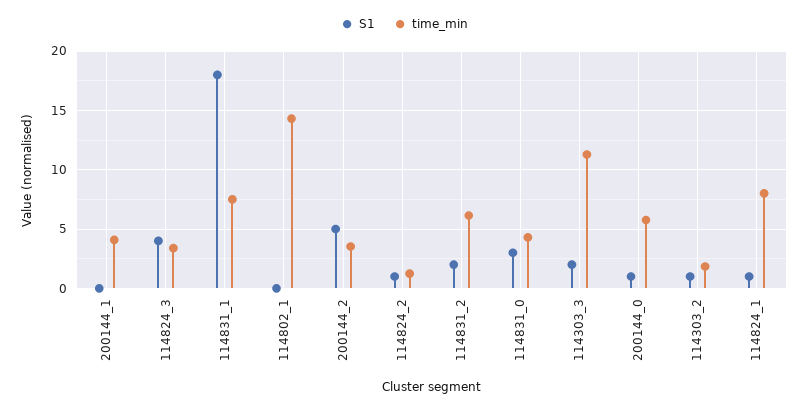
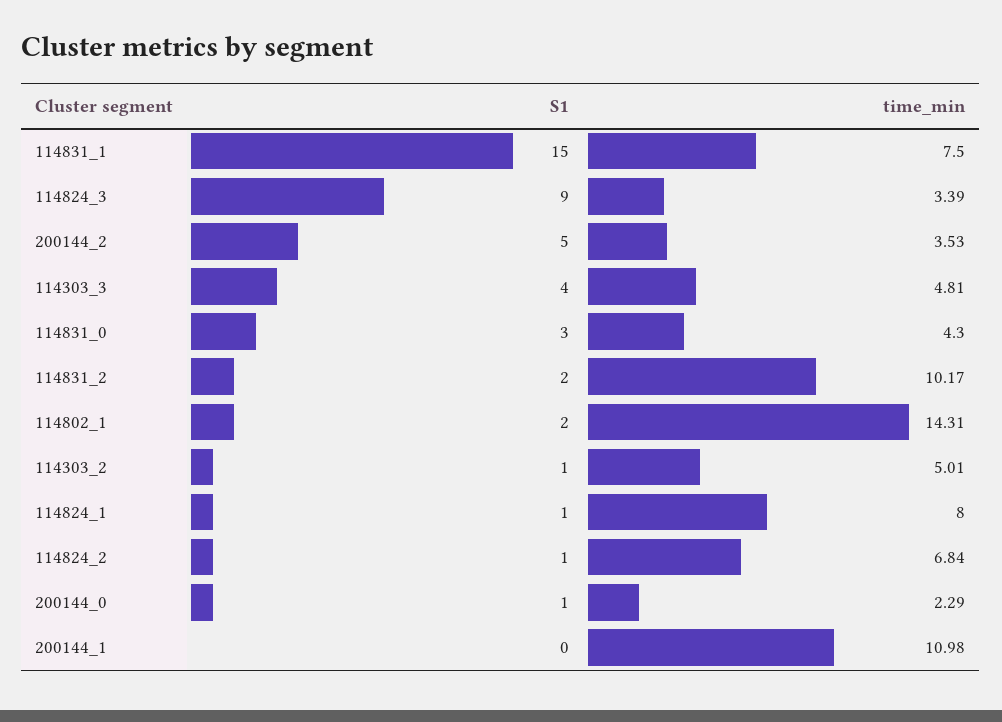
time_min, 200144_1: 4 -> 10.98
S1, 114824_3: 4 -> 9
S1, 114831_1: 18 -> 15
S1, 114802_1: 0 -> 2
time_min, 114824_2: 1 -> 6.84
time_min, 114831_2: 6 -> 10.17
S1, 114303_3: 2 -> 4
time_min, 114303_3: 11 -> 4.81
time_min, 200144_0: 6 -> 2.29
time_min, 114303_2: 2 -> 5.01

